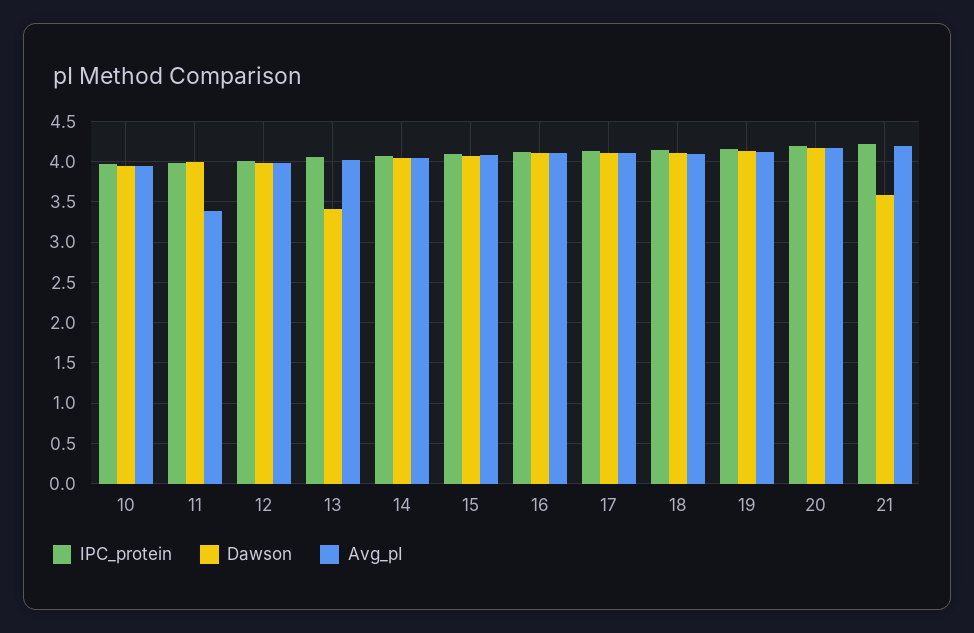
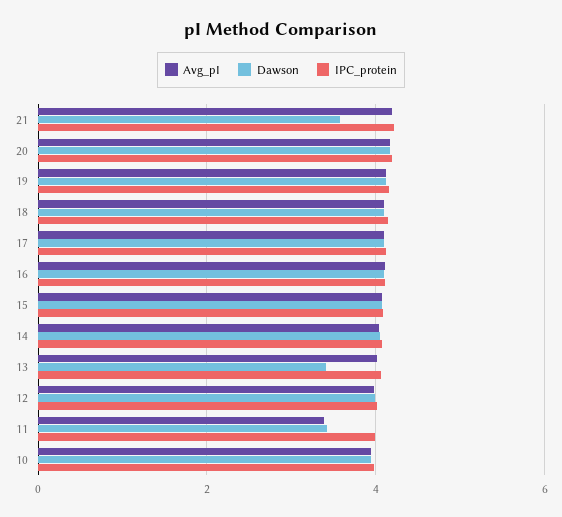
Dawson, 11: 4 -> 3.4

